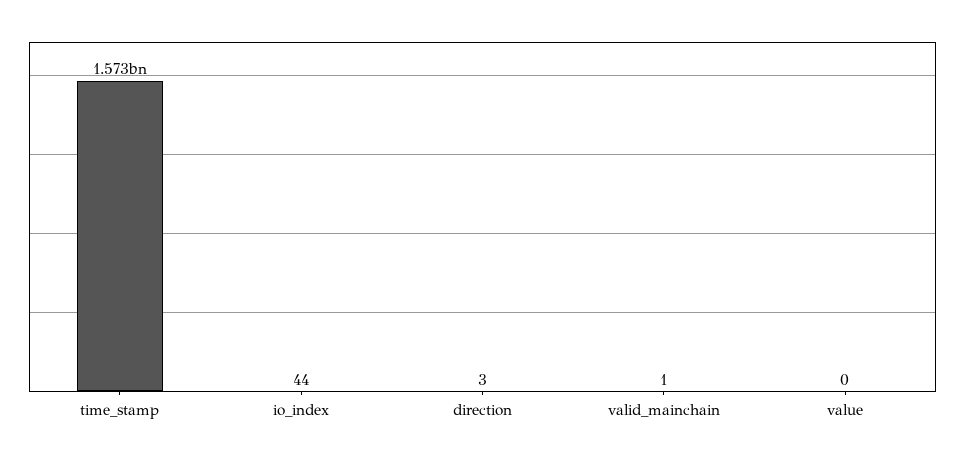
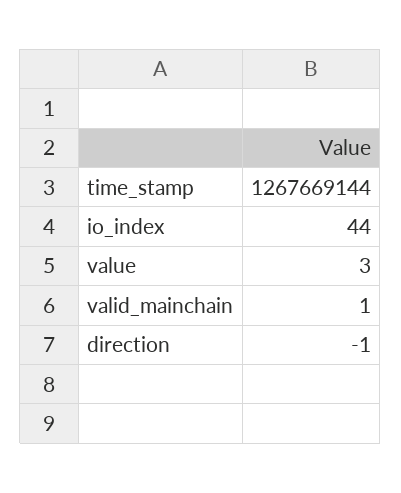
time_stamp: 1573000000 -> 1267669144
direction: 3 -> -1
value: 0 -> 3

